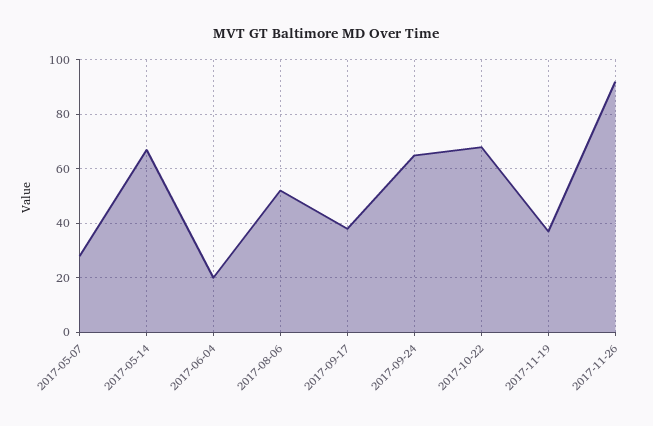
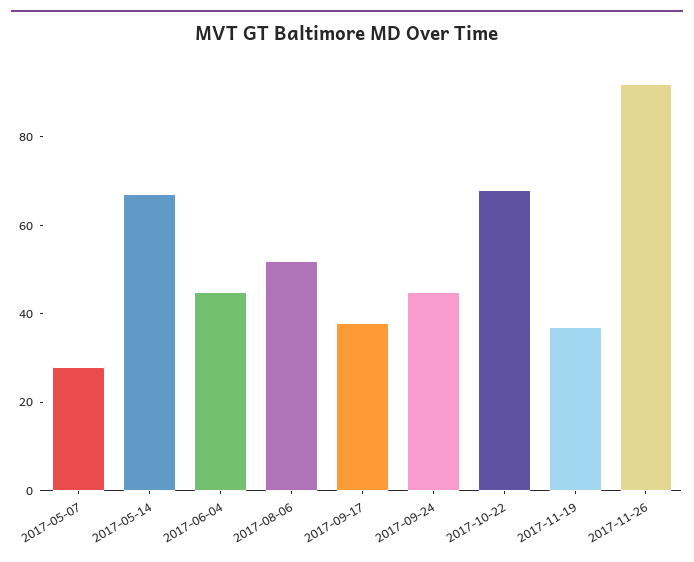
2017-06-04: 20 -> 45
2017-09-24: 65 -> 45

